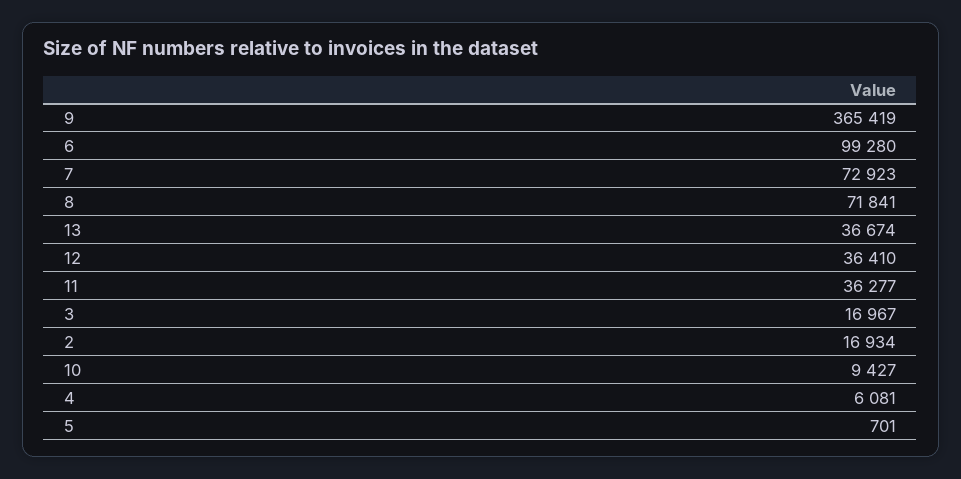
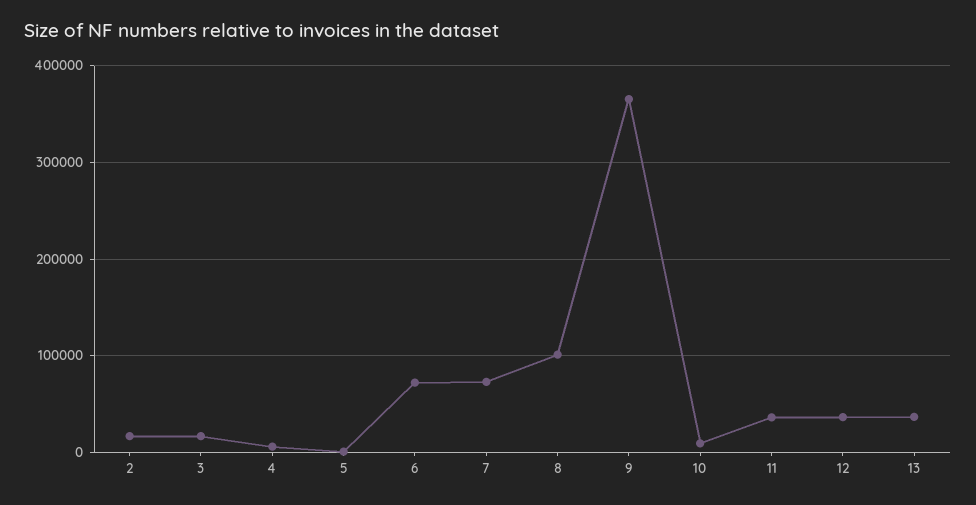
6: 99280 -> 70000
8: 71841 -> 100000

